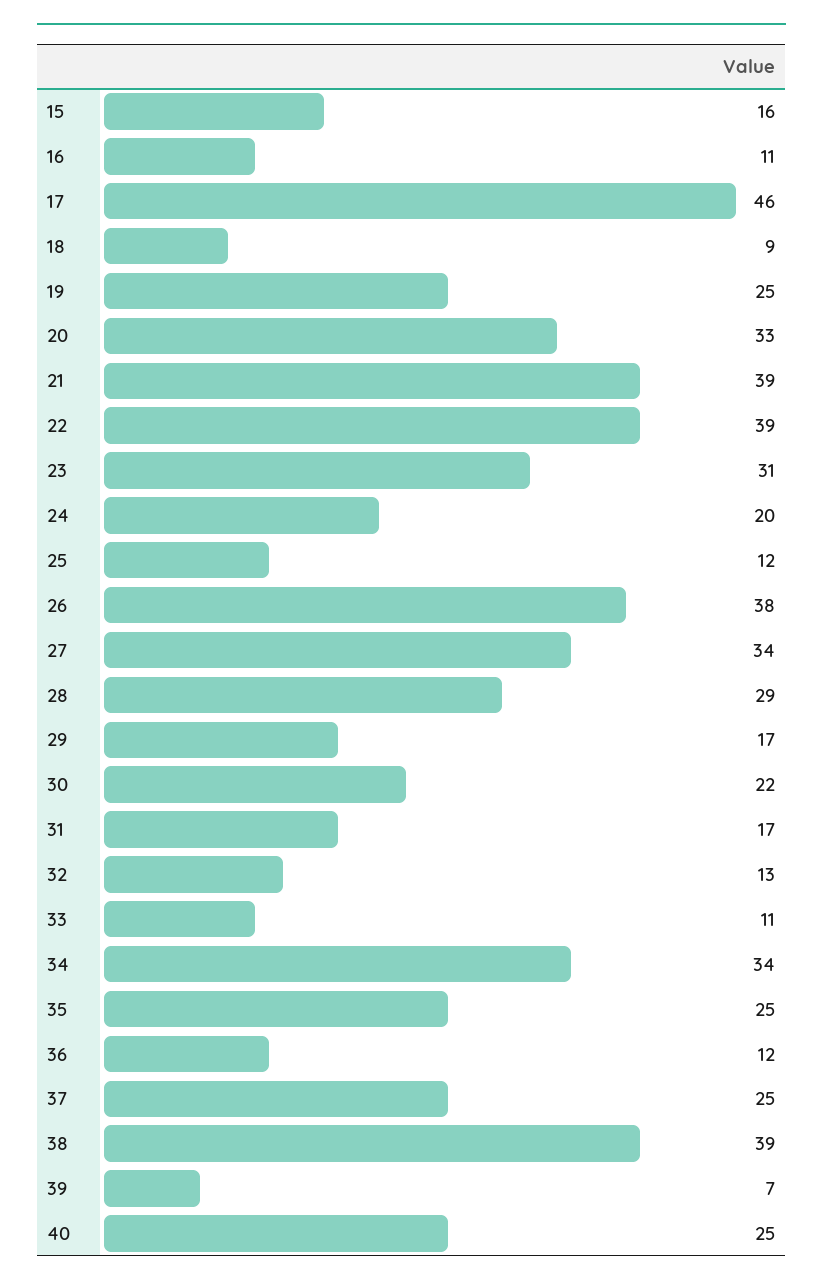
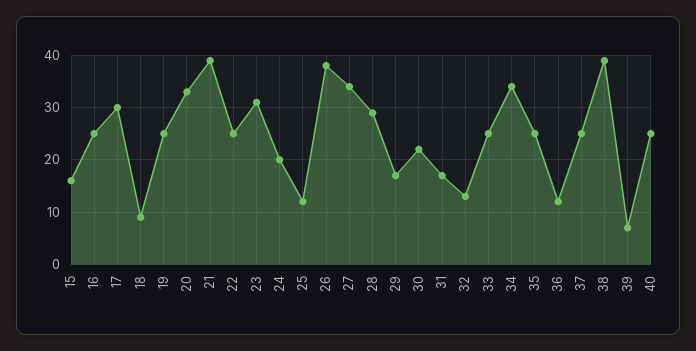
16: 11 -> 25
17: 46 -> 30
22: 39 -> 25
33: 11 -> 25

